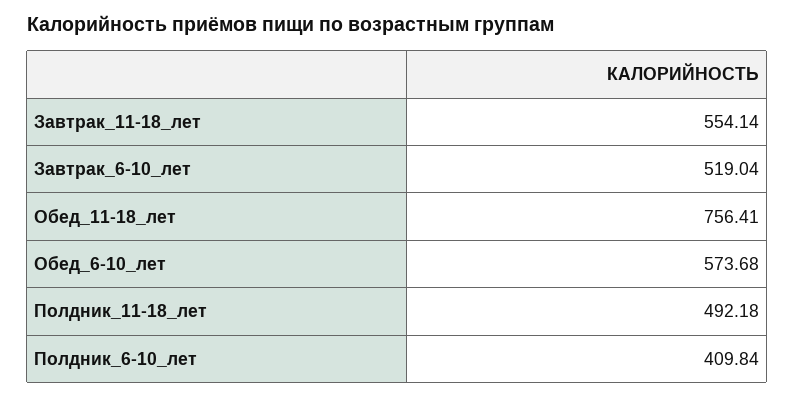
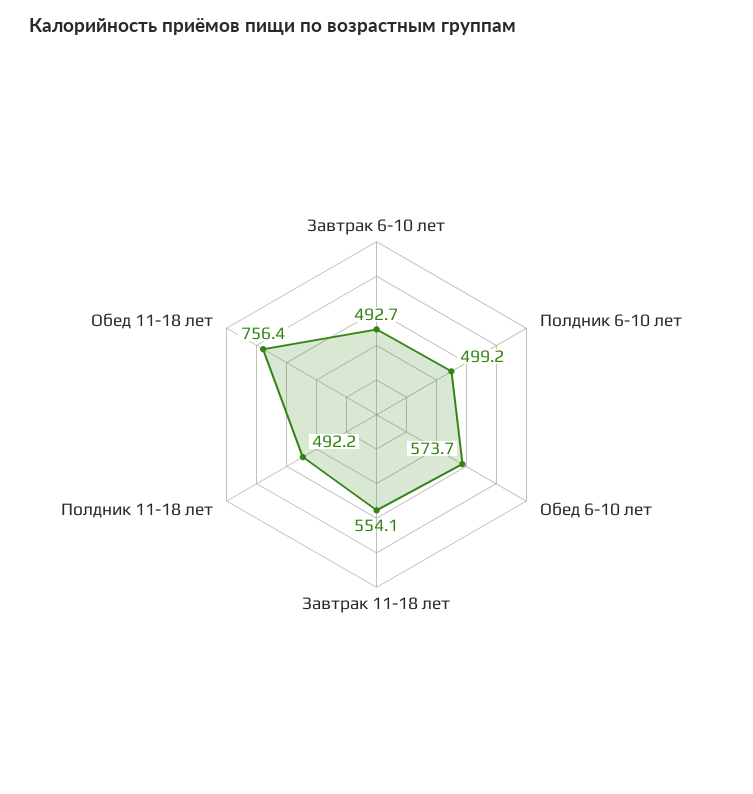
Завтрак_6-10_лет: 519.04 -> 492.7
Полдник_6-10_лет: 409.84 -> 499.2

